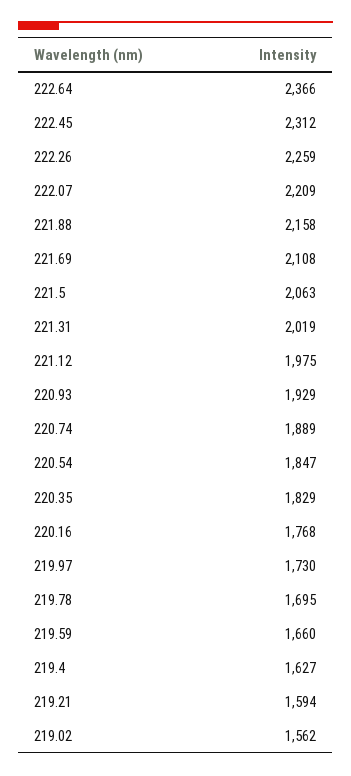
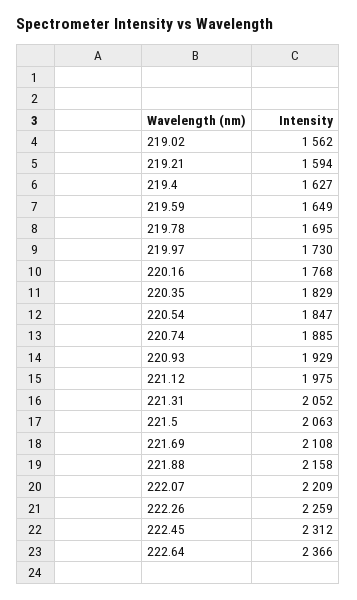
221.31: 2019 -> 2052
220.74: 1889 -> 1885
219.59: 1660 -> 1649

